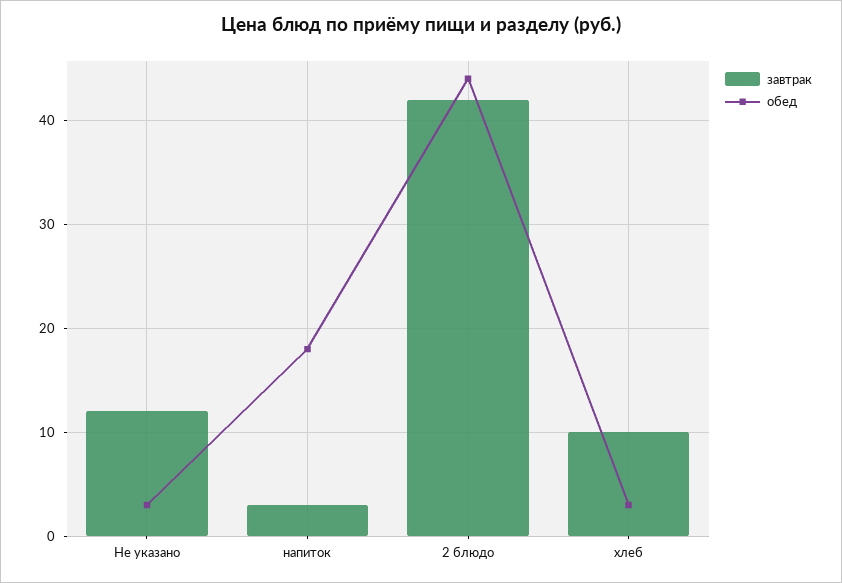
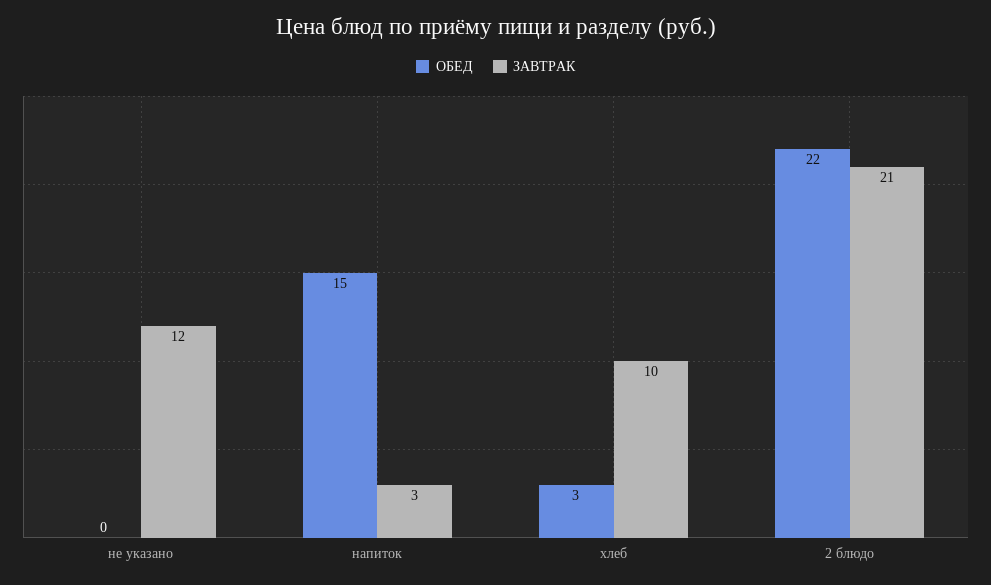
обед, Не указано: 3 -> 0
обед, напиток: 18 -> 15
завтрак, 2 блюдо: 42 -> 21
обед, 2 блюдо: 44 -> 22

